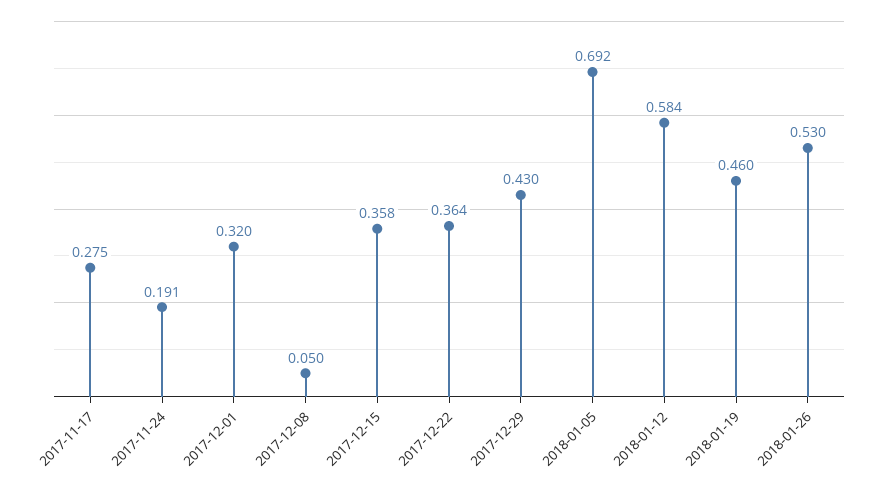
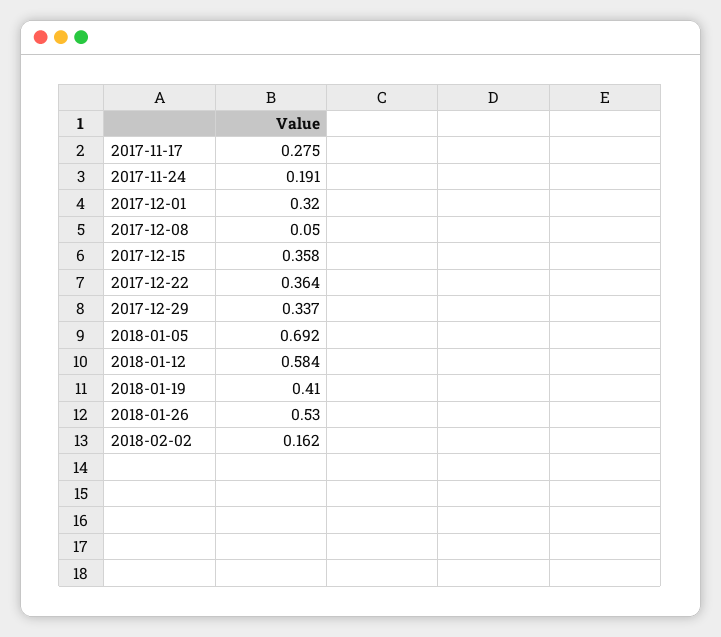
2017-12-29: 0.43 -> 0.337
2018-01-19: 0.46 -> 0.41
2018-02-02: none -> 0.162

